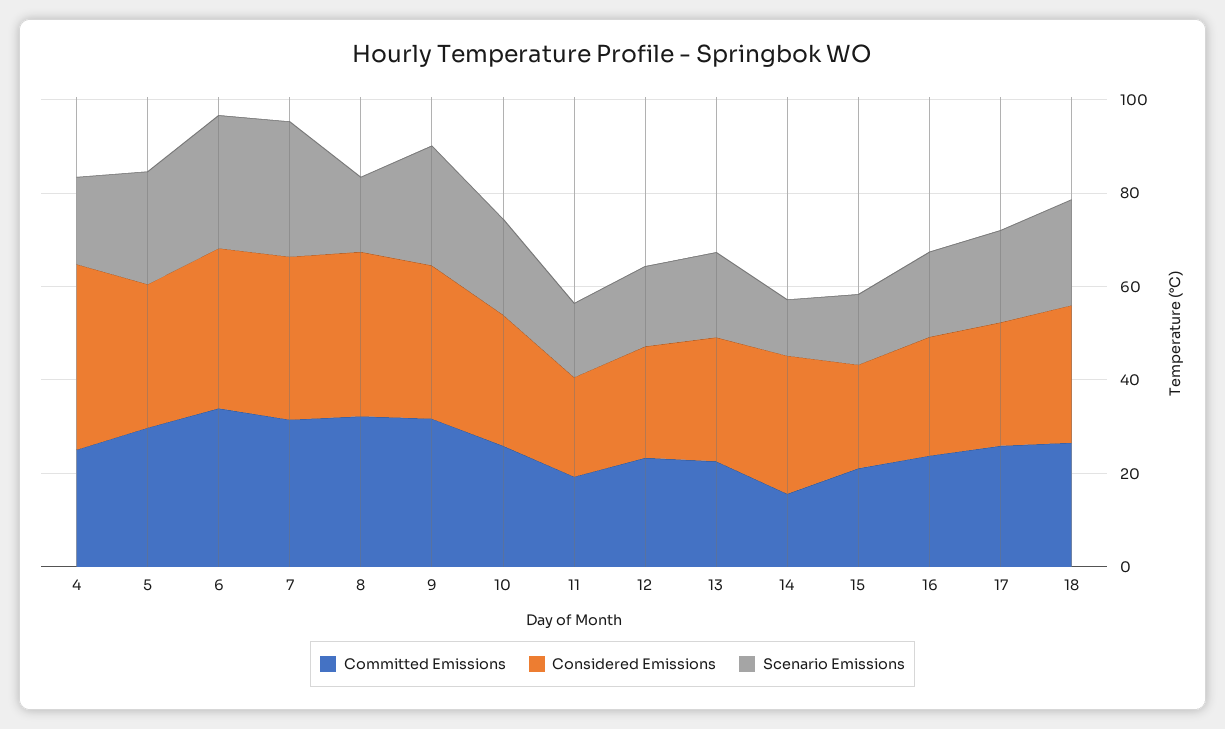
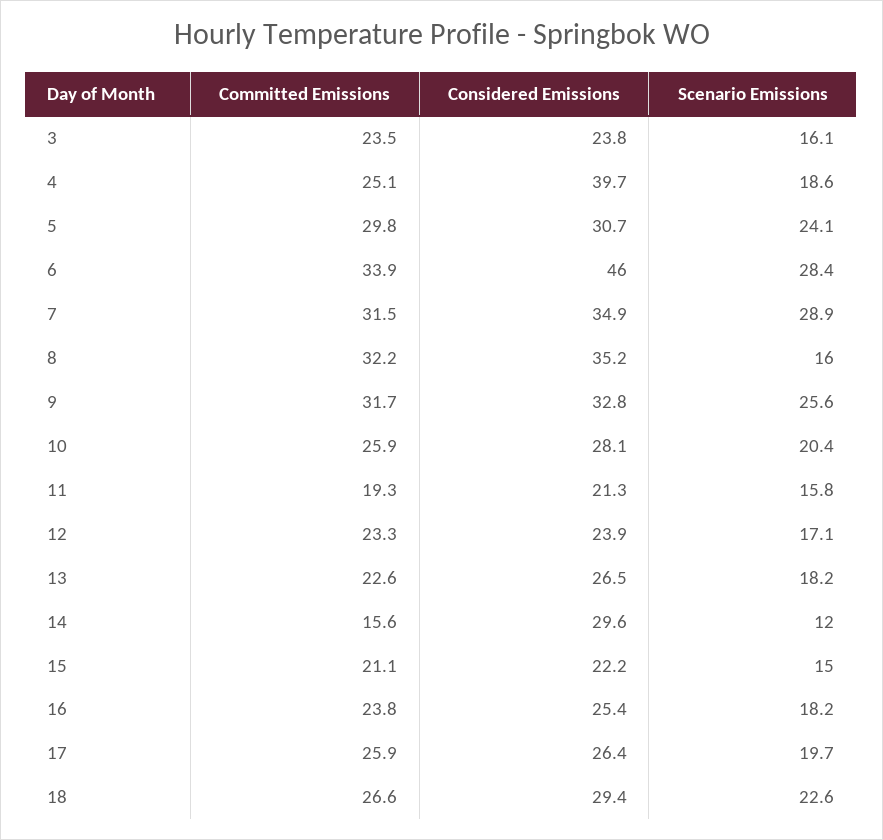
Considered Emissions, 6: 35 -> 46
Committed Emissions, 3: none -> 23.5
Considered Emissions, 3: none -> 23.8
Scenario Emissions, 3: none -> 16.1

